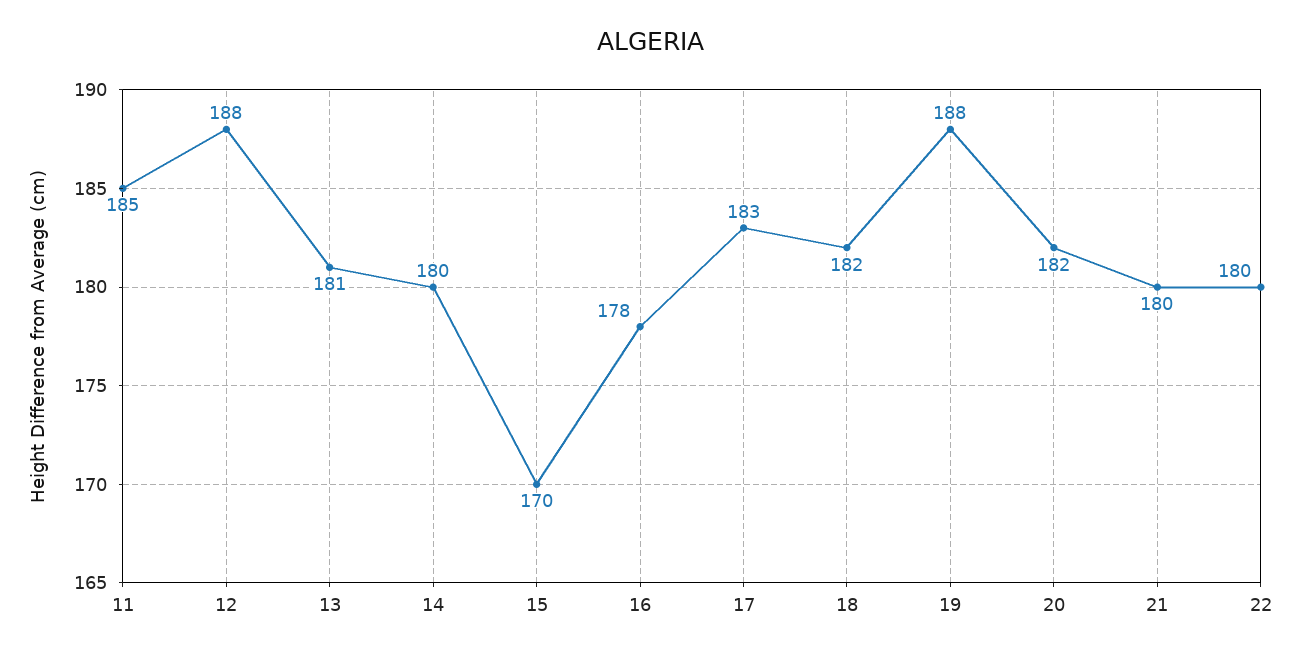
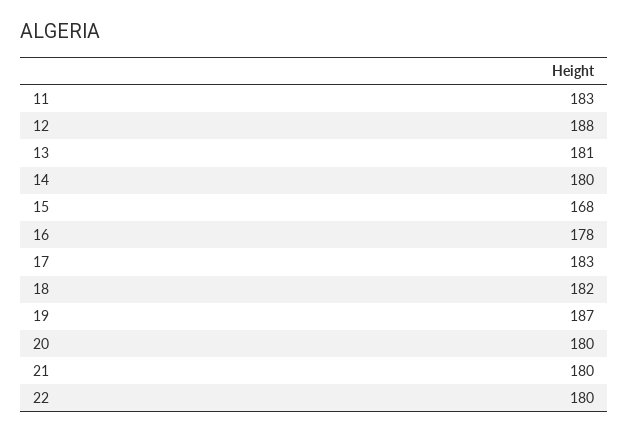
11: 185 -> 183
15: 170 -> 168
19: 188 -> 187
20: 182 -> 180

